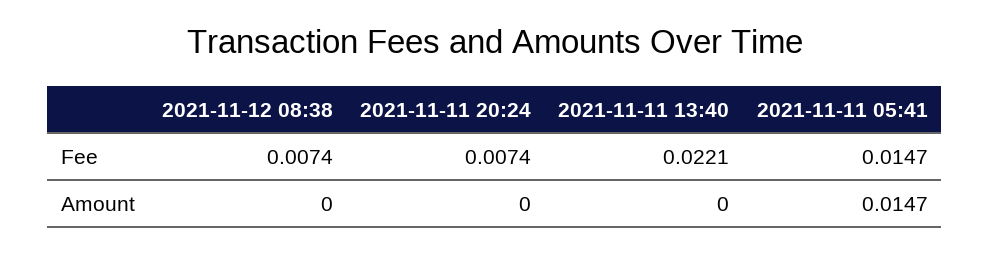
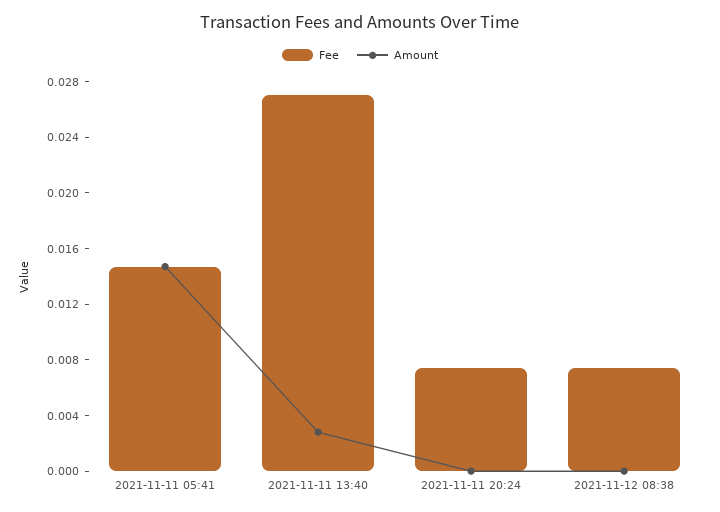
Fee, 2021-11-11 13:40: 0.0221 -> 0.027
Amount, 2021-11-11 13:40: 0 -> 0.003

